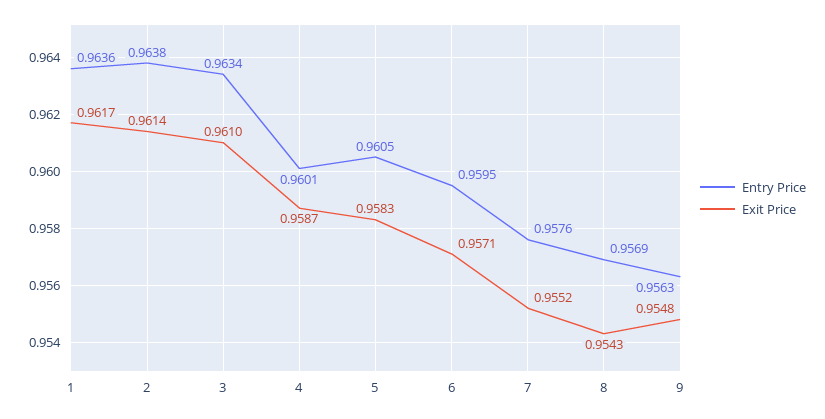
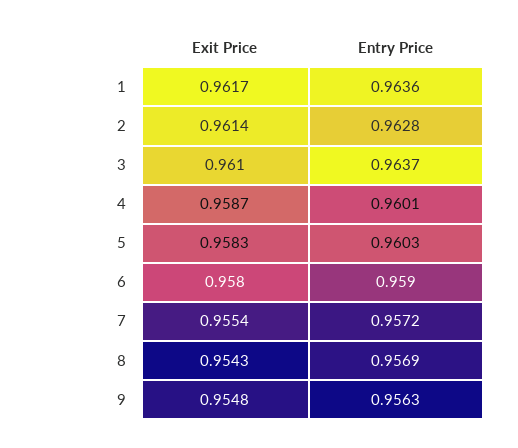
Entry Price, 2: 0.9638 -> 0.9628
Entry Price, 3: 0.9634 -> 0.9637
Entry Price, 5: 0.9605 -> 0.9603
Entry Price, 6: 0.9595 -> 0.959
Exit Price, 6: 0.9571 -> 0.958
Entry Price, 7: 0.9576 -> 0.9572
Exit Price, 7: 0.9552 -> 0.9554

